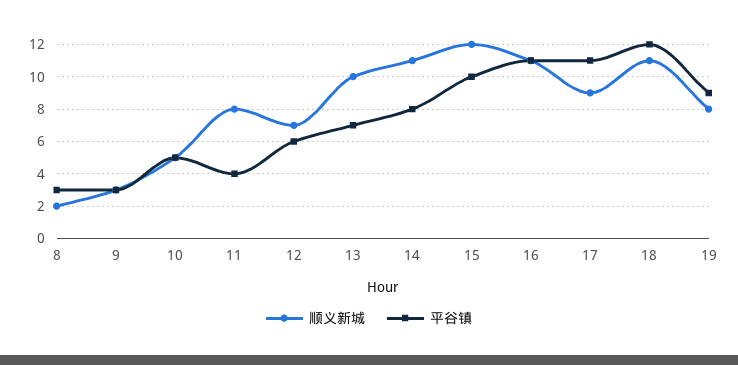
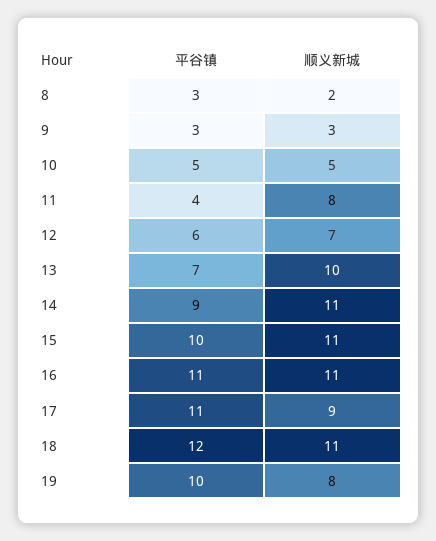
平谷镇, 14: 8 -> 9
顺义新城, 15: 12 -> 11
平谷镇, 19: 9 -> 10

